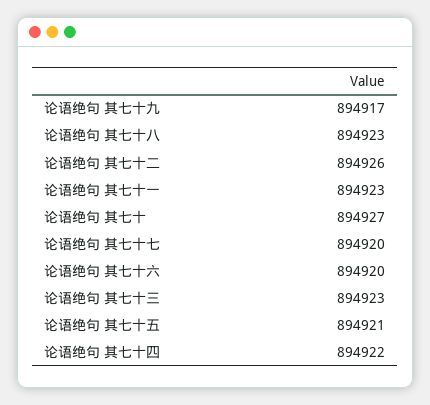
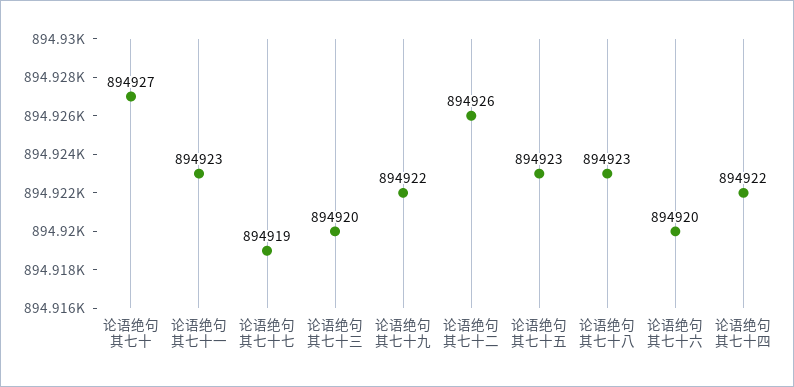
论语绝句 其七十九: 894917 -> 894922
论语绝句 其七十七: 894920 -> 894919
论语绝句 其七十三: 894923 -> 894920
论语绝句 其七十五: 894921 -> 894923

